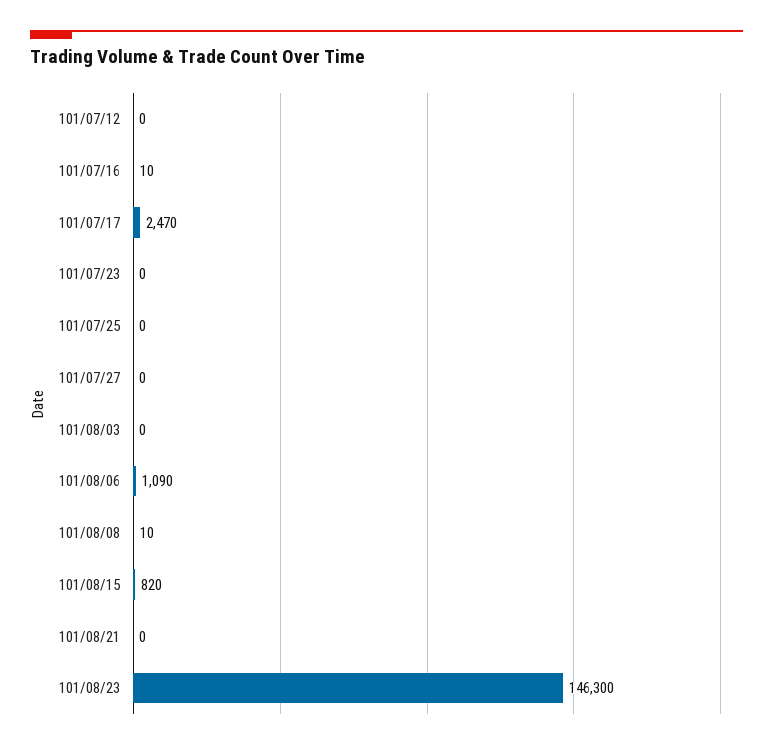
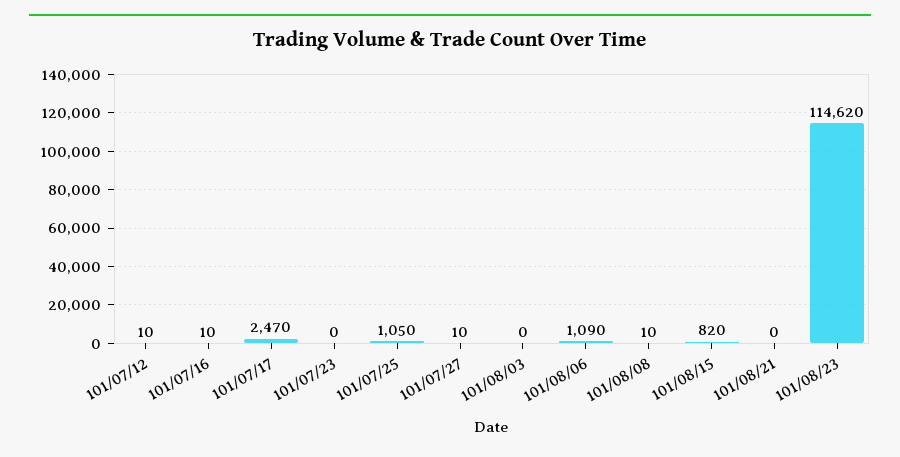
101/07/12: 0 -> 10
101/07/25: 0 -> 1050
101/07/27: 0 -> 10
101/08/23: 146300 -> 114620

